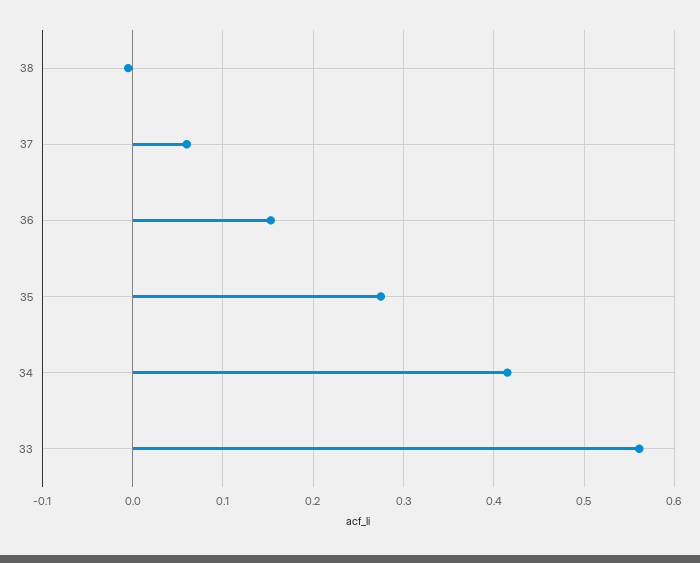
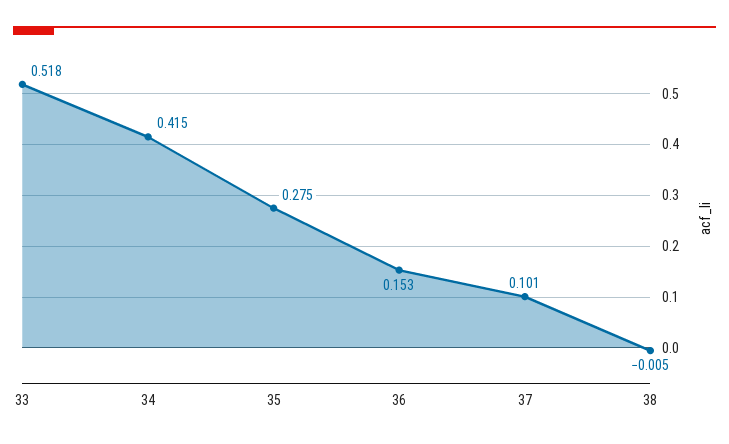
37: 0.06 -> 0.101
33: 0.56 -> 0.518

